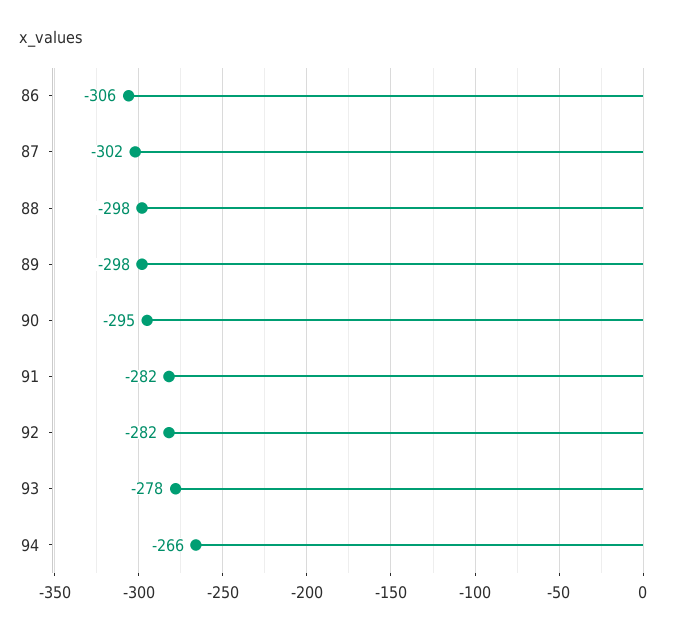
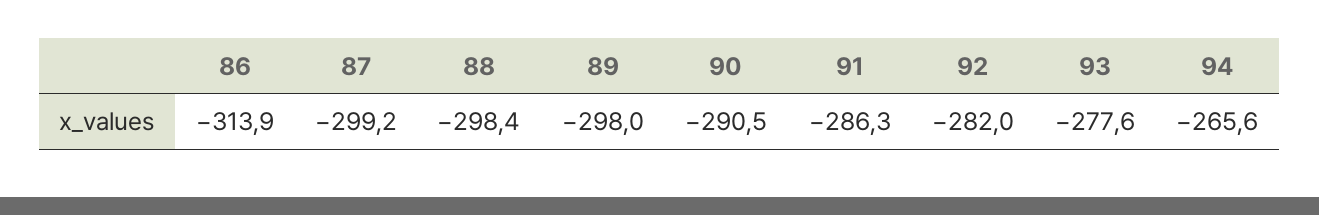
86: -306 -> -313.9
87: -302 -> -299.2
90: -295 -> -290.5
91: -282 -> -286.3

